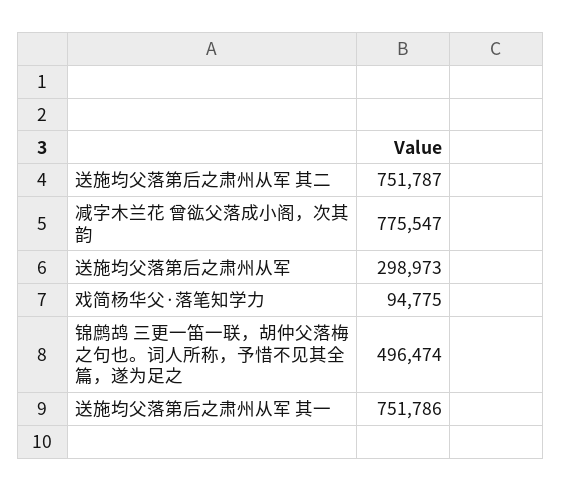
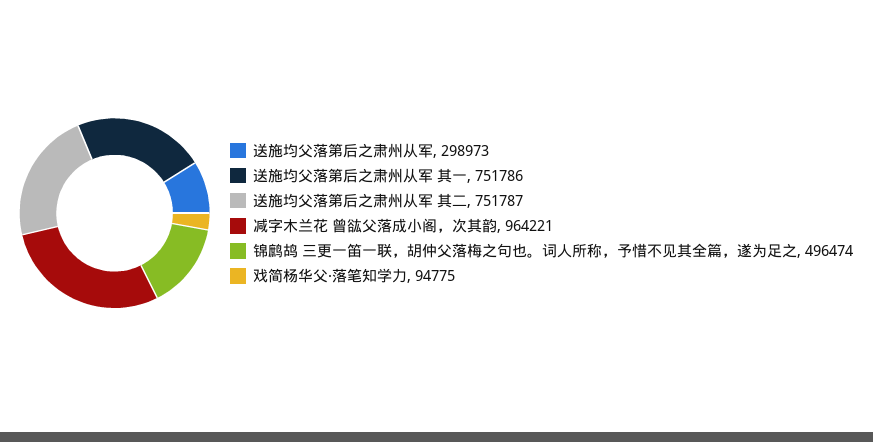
减字木兰花 曾谹父落成小阁，次其韵: 775547 -> 964221

